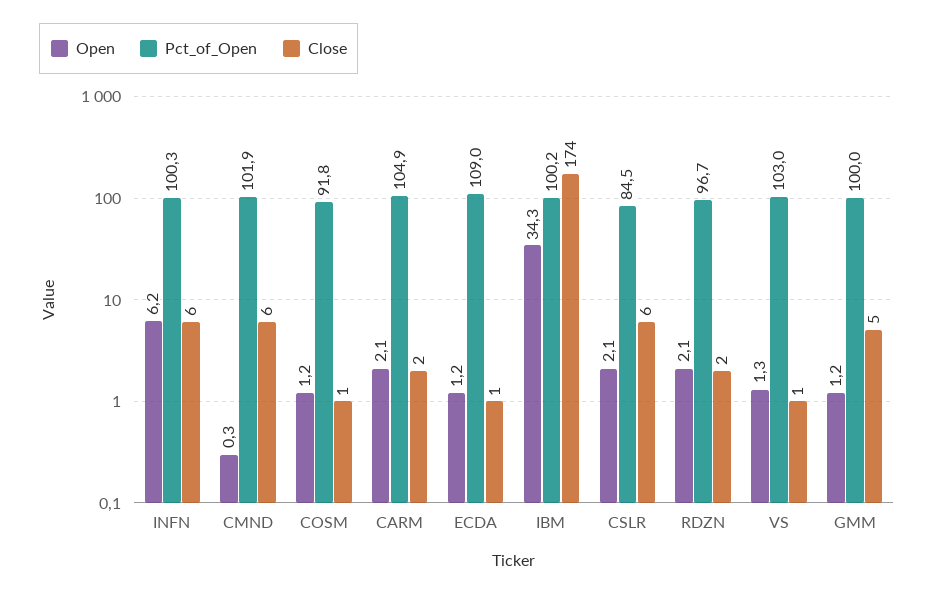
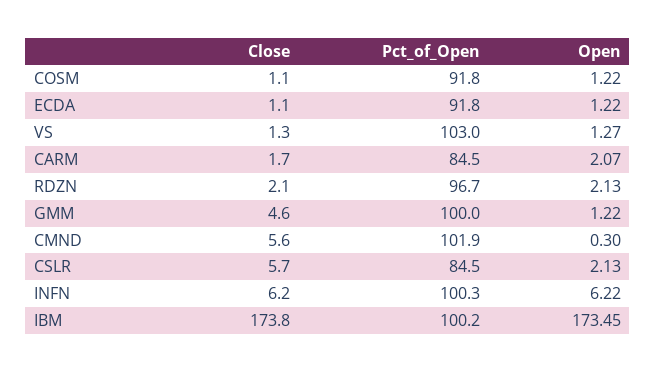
Pct_of_Open, CARM: 104.9 -> 84.5
Pct_of_Open, ECDA: 109 -> 91.8
Open, IBM: 34.3 -> 173.45

